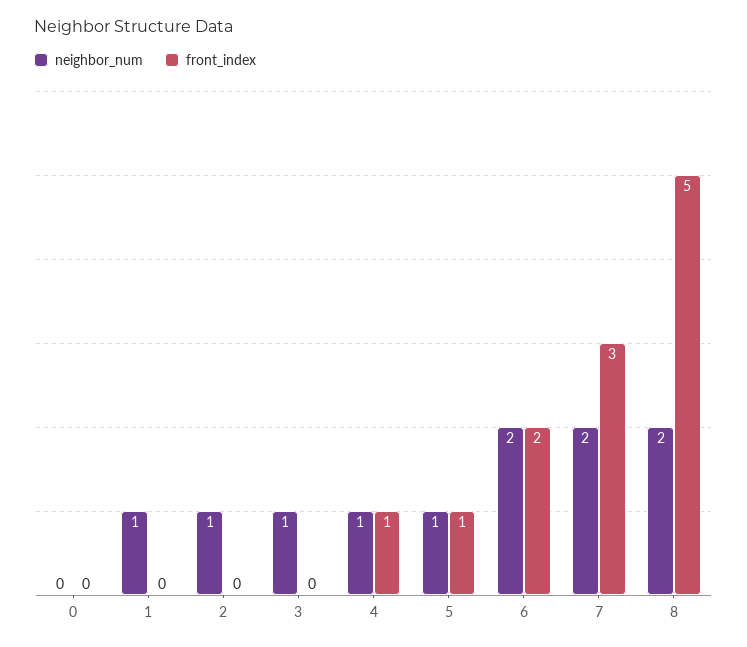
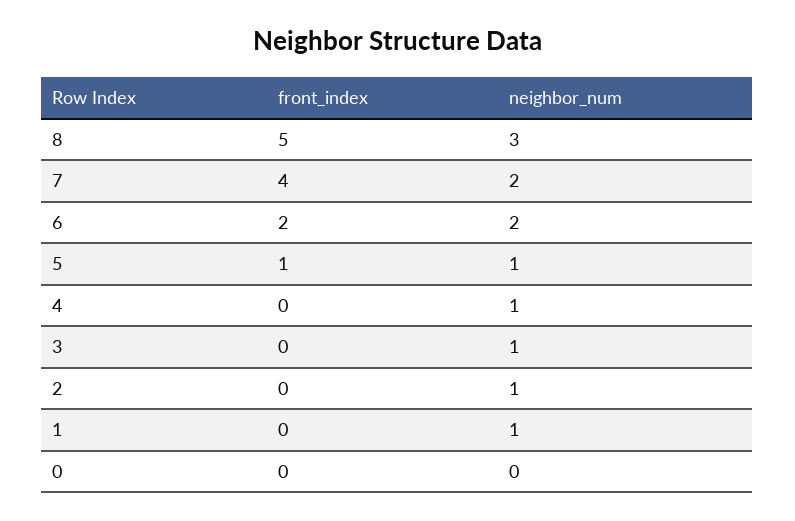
front_index, 4: 1 -> 0
front_index, 7: 3 -> 4
neighbor_num, 8: 2 -> 3

